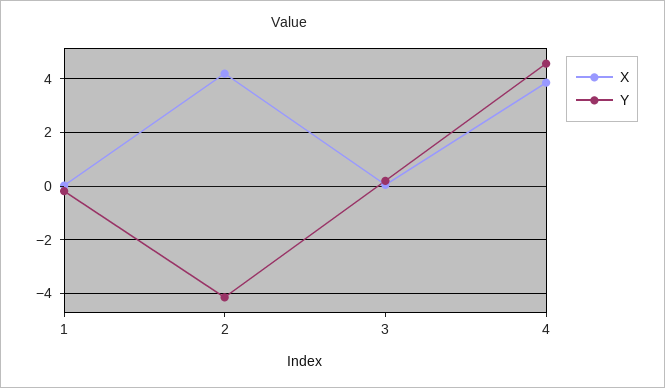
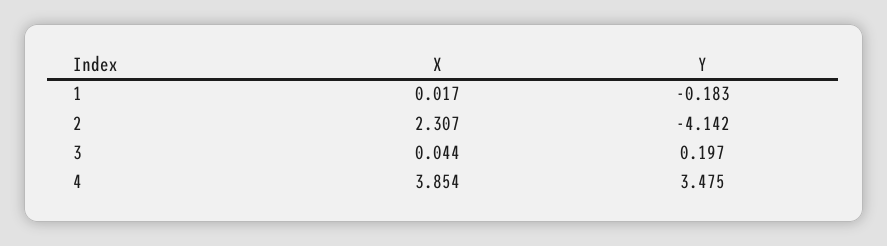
X, 2: 4.25 -> 2.307
Y, 4: 4.5 -> 3.475

